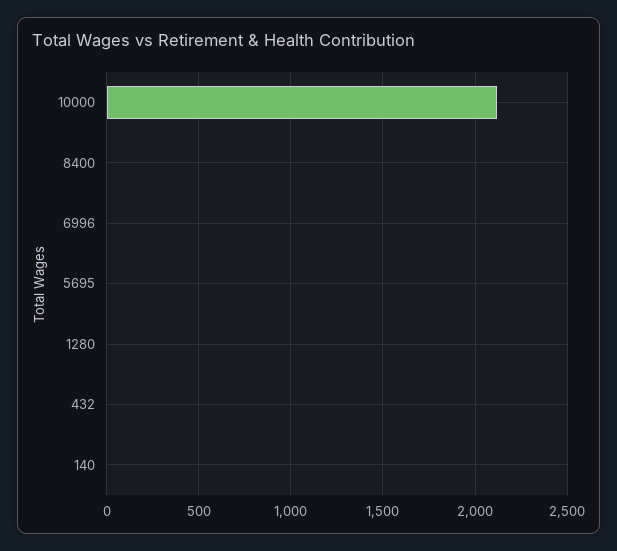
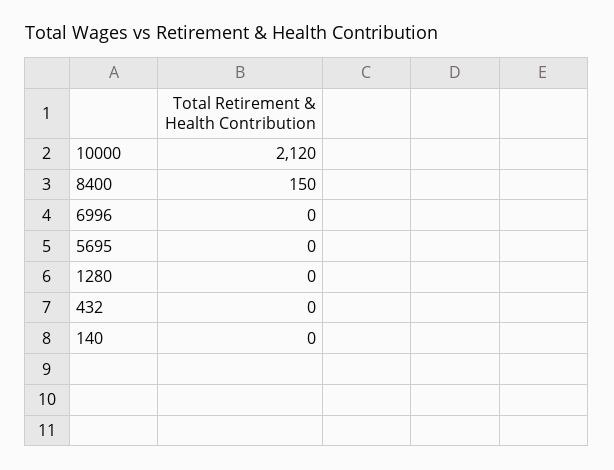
8400: 0 -> 150

